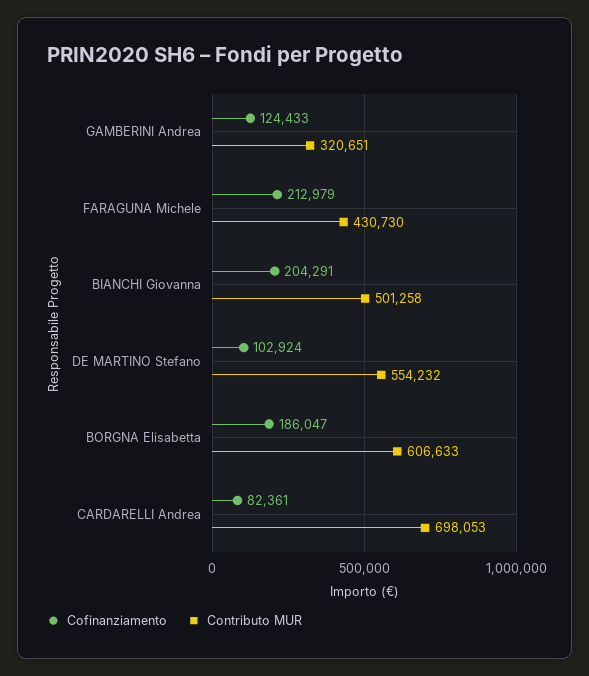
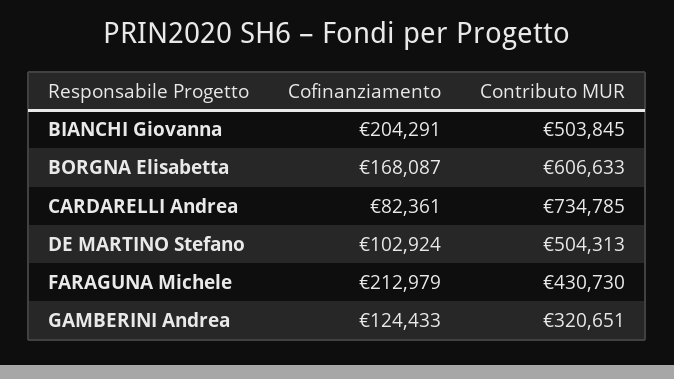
Contributo MUR, BIANCHI Giovanna: 501258 -> 503845
Contributo MUR, DE MARTINO Stefano: 554232 -> 504313
Cofinanziamento, BORGNA Elisabetta: 186047 -> 168087
Contributo MUR, CARDARELLI Andrea: 698053 -> 734785

